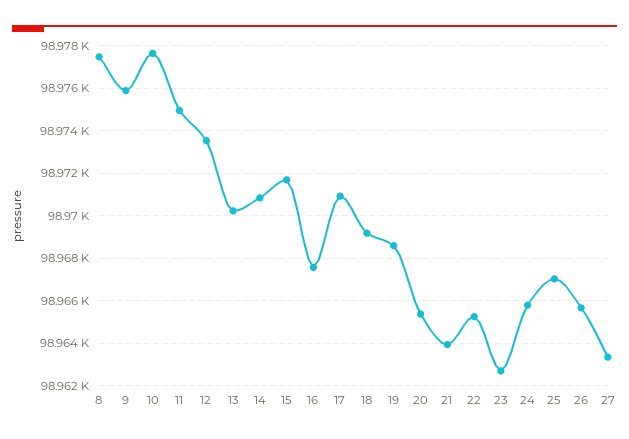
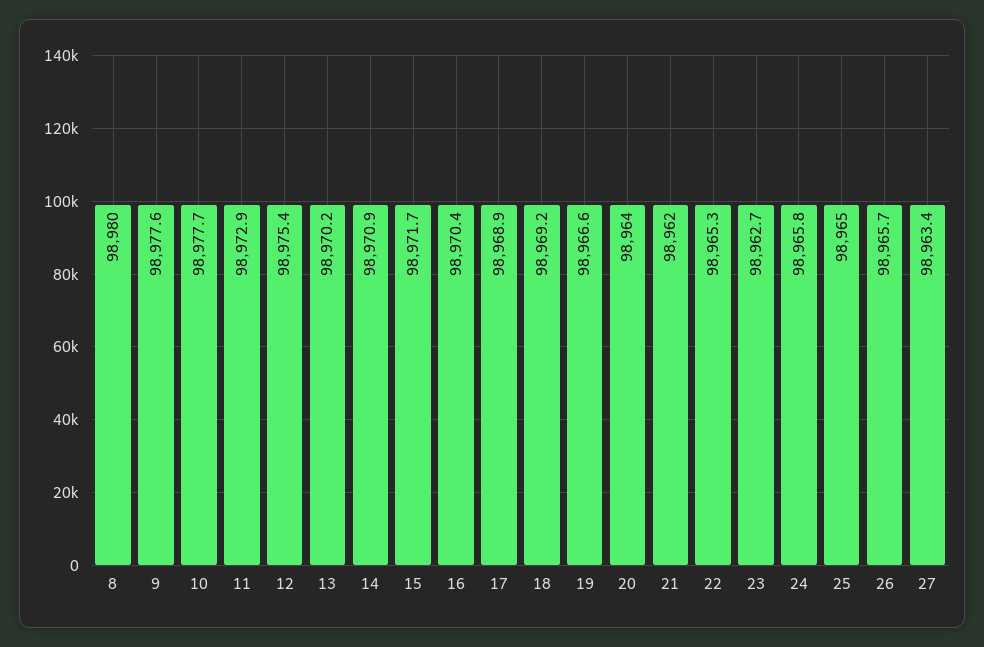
8: 98977.5 -> 98980
9: 98976 -> 98977.6
11: 98975 -> 98972.9
12: 98973.5 -> 98975.4
16: 98967.5 -> 98970.4
17: 98971 -> 98968.9
19: 98968.5 -> 98966.6
20: 98965.5 -> 98964
21: 98964 -> 98962
25: 98967 -> 98965

